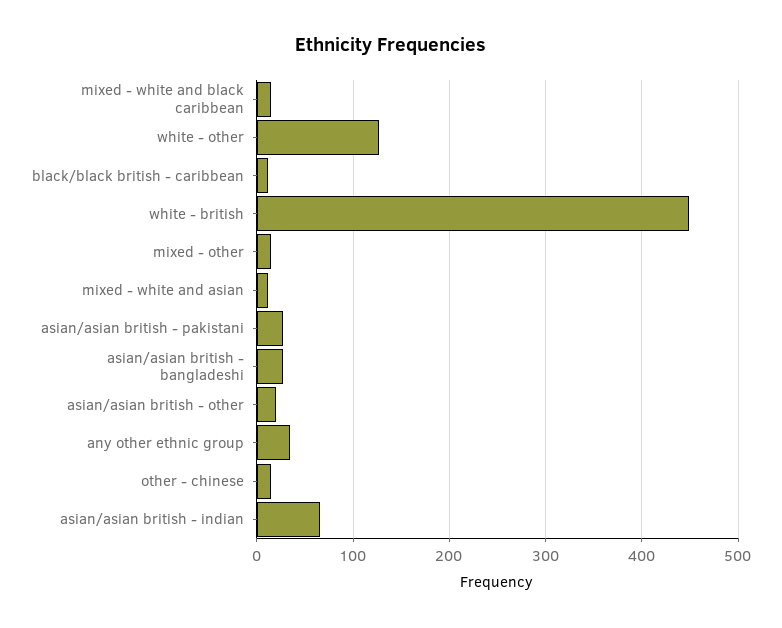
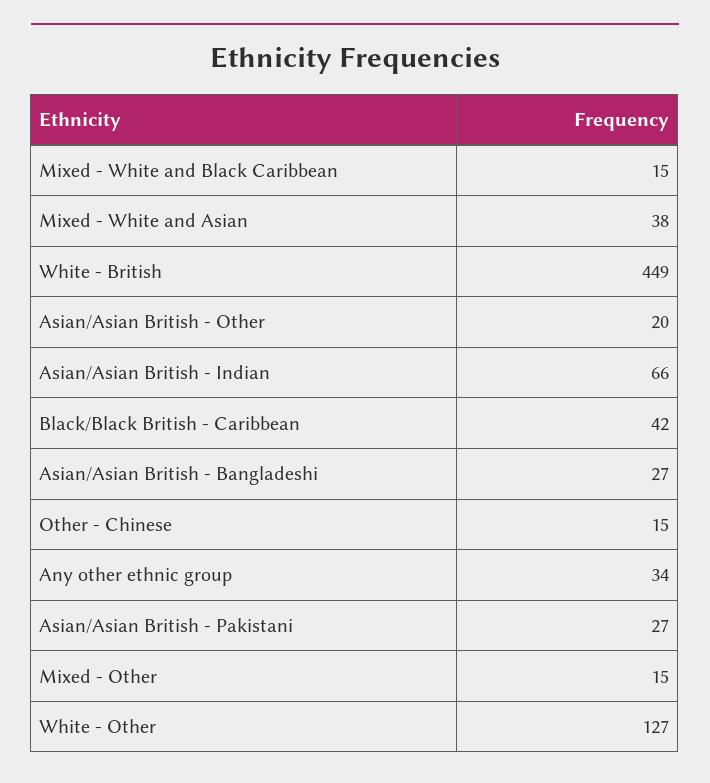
black/black british - caribbean: 10 -> 42
mixed - white and asian: 10 -> 38

